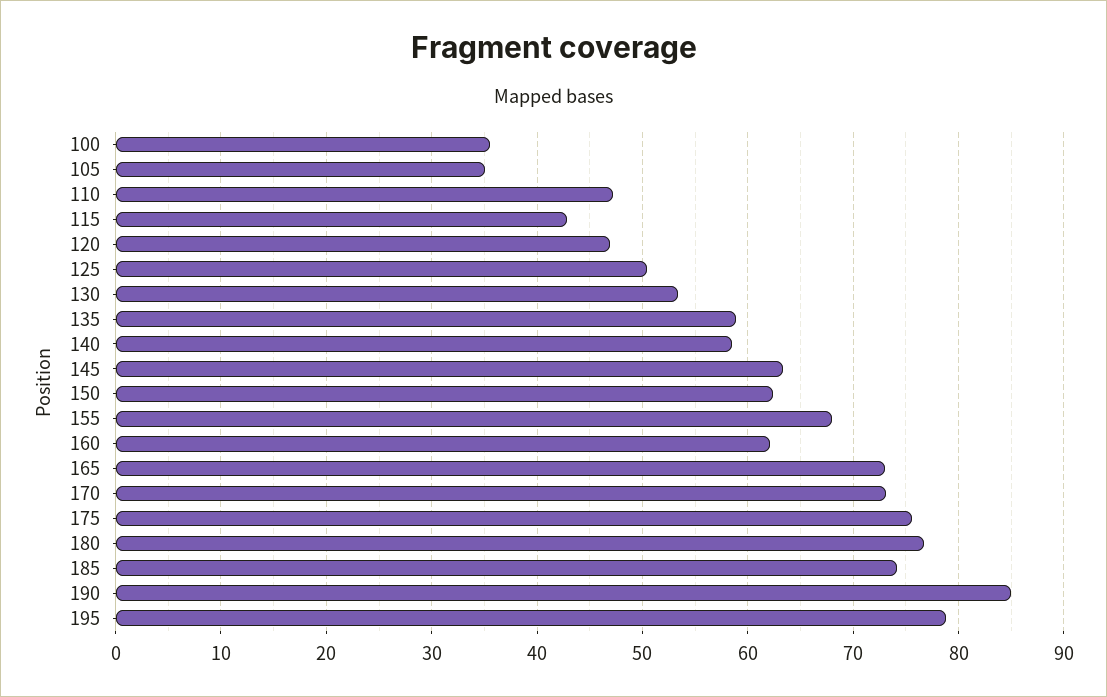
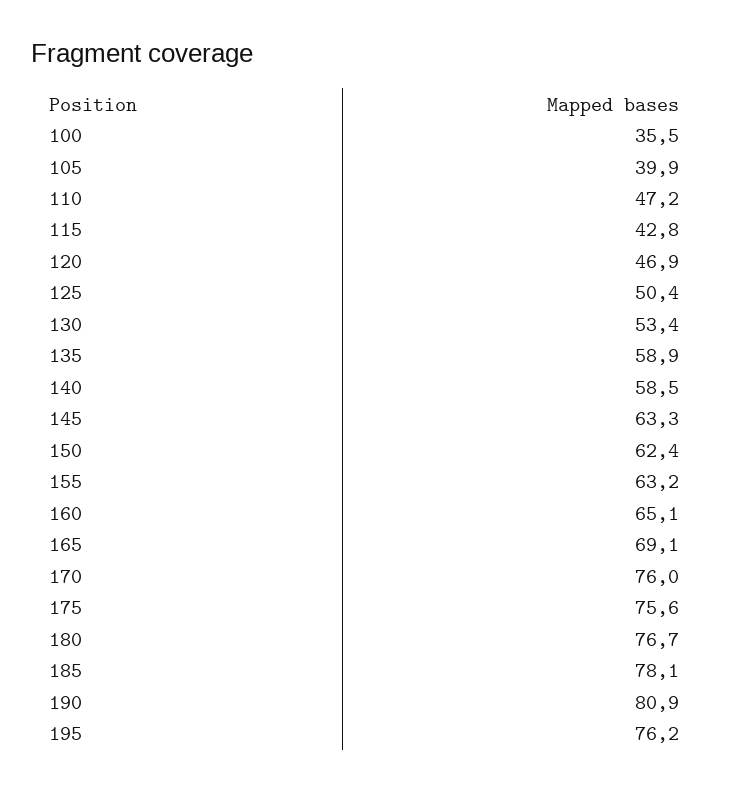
105: 35 -> 39.9
155: 68 -> 63.2
160: 62 -> 65.1
165: 73 -> 69.1
170: 73 -> 76
185: 74 -> 78.1
190: 85 -> 80.9
195: 79 -> 76.2

